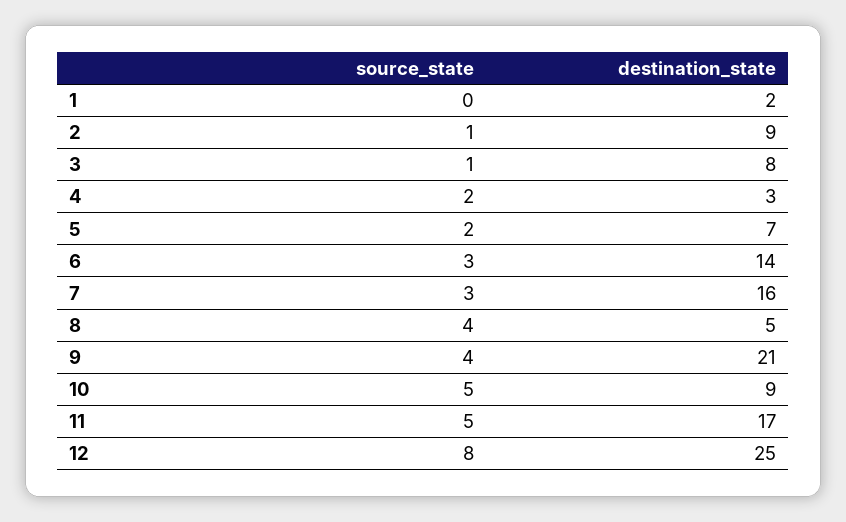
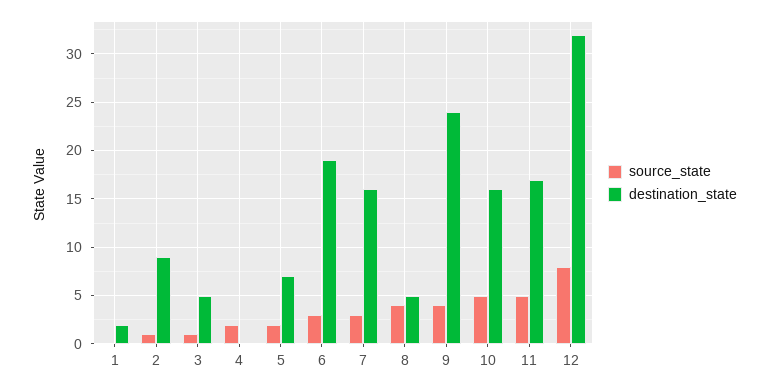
destination_state, 3: 8 -> 5
destination_state, 4: 3 -> 0
destination_state, 6: 14 -> 19
destination_state, 9: 21 -> 24
destination_state, 10: 9 -> 16
destination_state, 12: 25 -> 32

